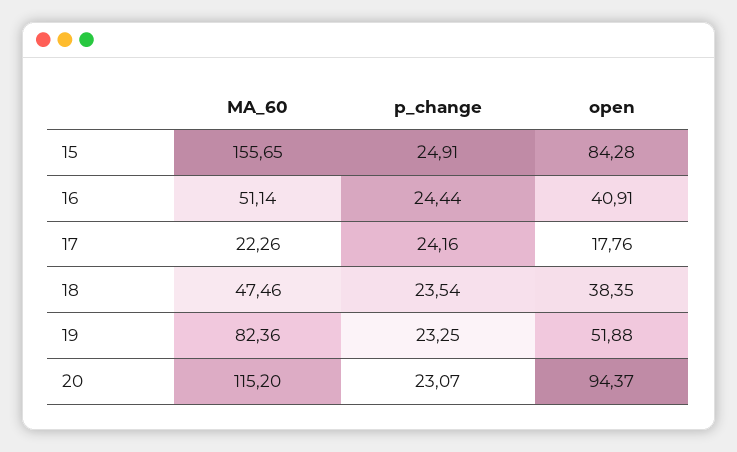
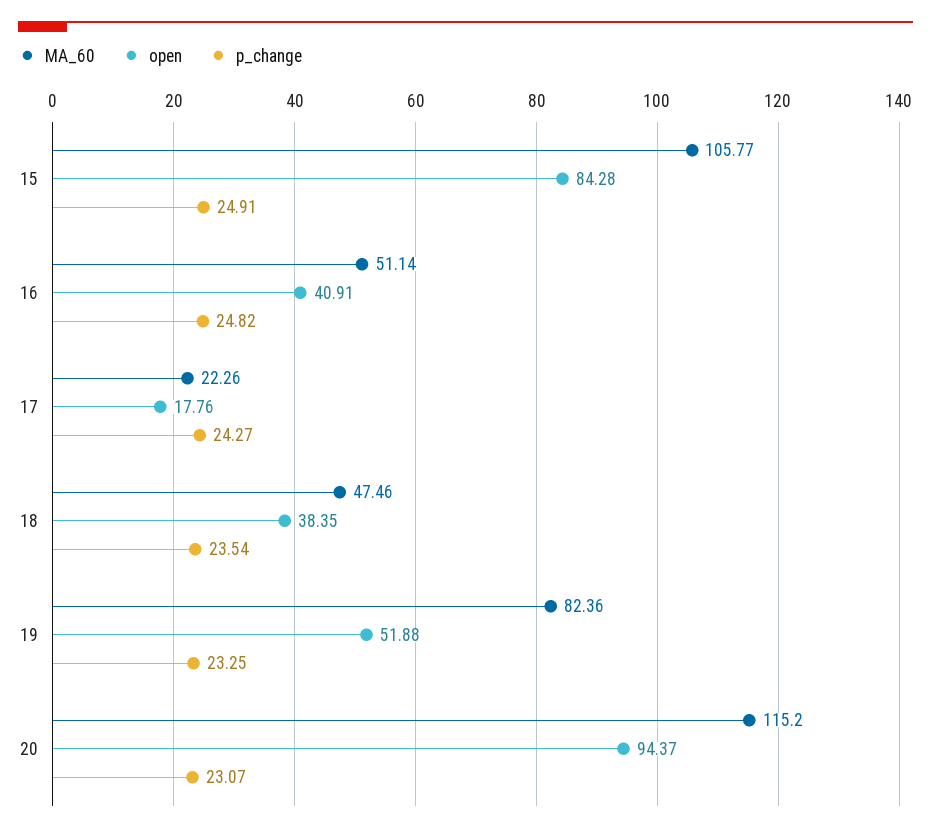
MA_60, 15: 155.65 -> 105.77
p_change, 16: 24.44 -> 24.82
p_change, 17: 24.16 -> 24.27

